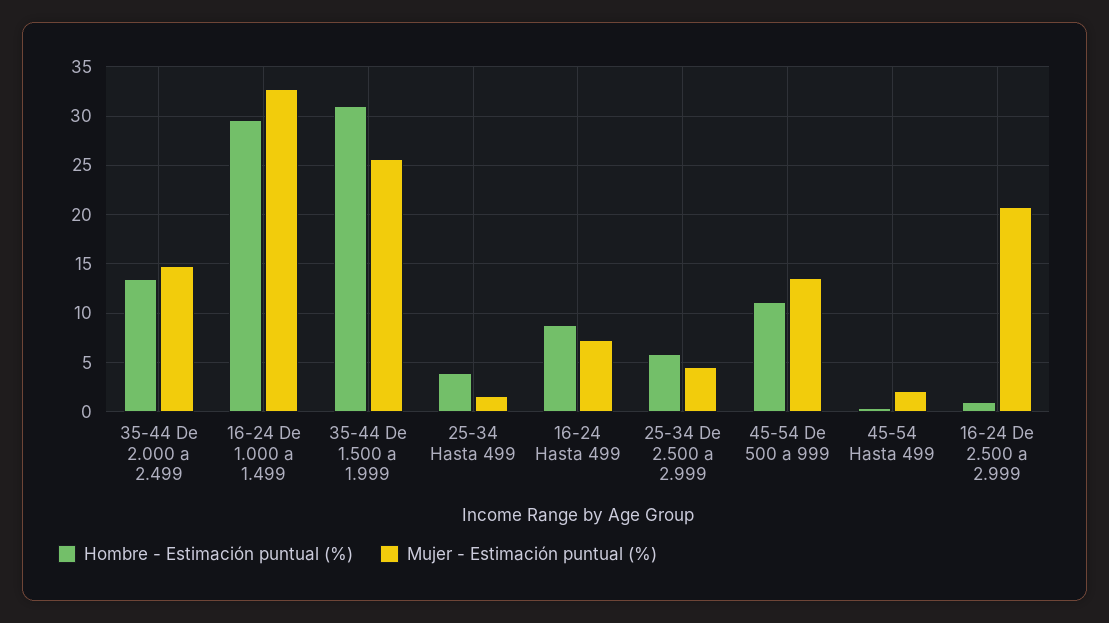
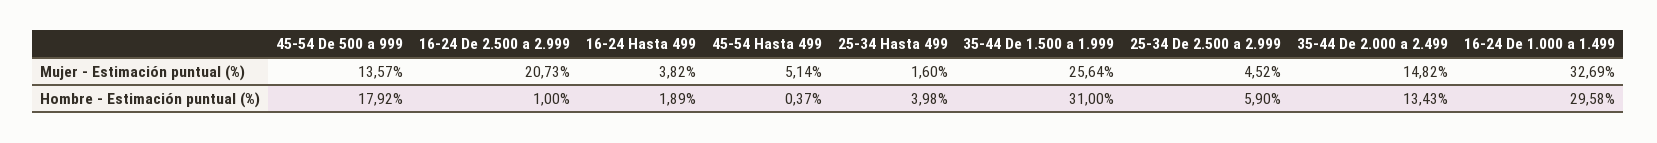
Hombre - Estimación puntual (%), 16-24 Hasta 499: 9 -> 1.89
Mujer - Estimación puntual (%), 16-24 Hasta 499: 7 -> 3.82
Hombre - Estimación puntual (%), 45-54 De 500 a 999: 11 -> 17.92
Mujer - Estimación puntual (%), 45-54 Hasta 499: 2 -> 5.14

